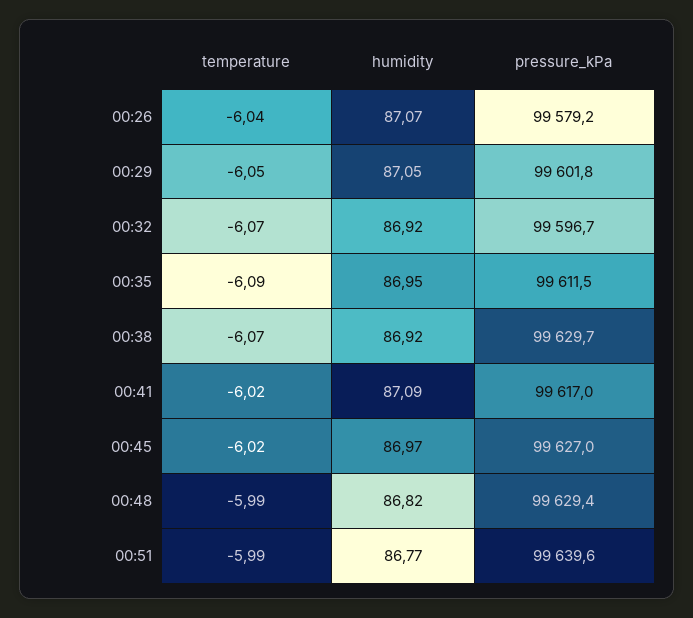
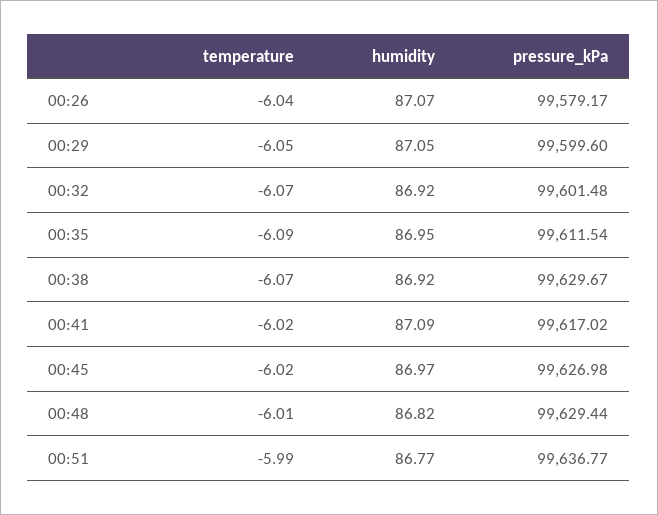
pressure_kPa, 00:29: 99601.8 -> 99599.6
pressure_kPa, 00:32: 99596.7 -> 99601.48
temperature, 00:48: -5.99 -> -6.01
pressure_kPa, 00:51: 99639.6 -> 99636.77

